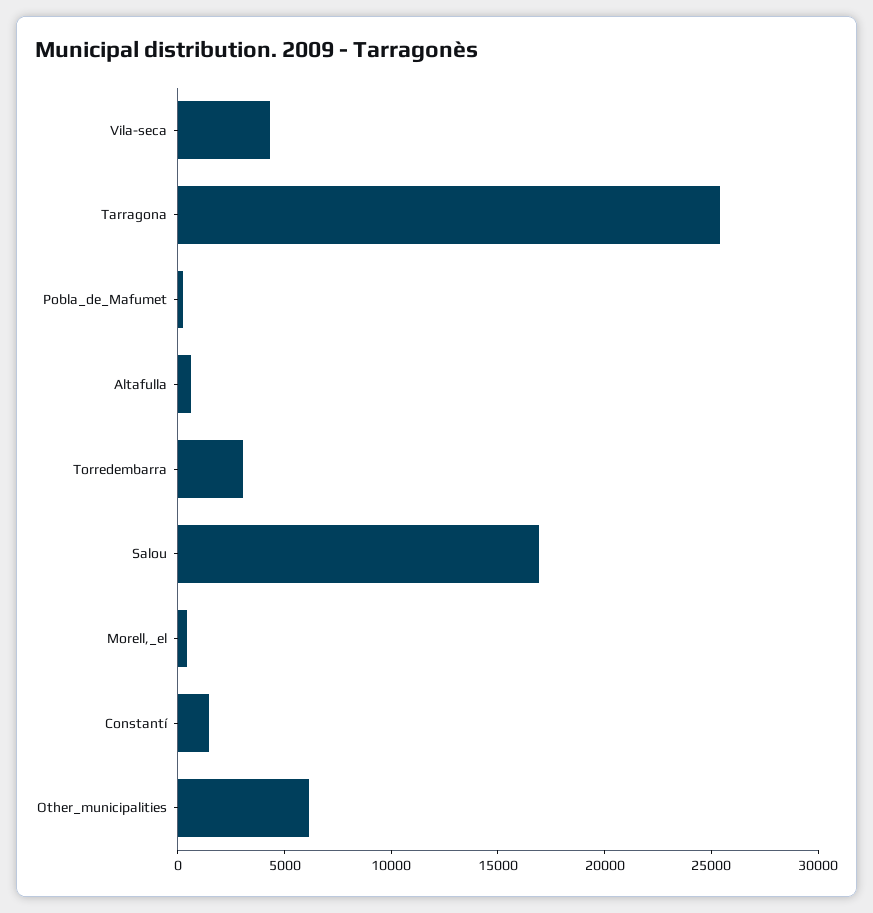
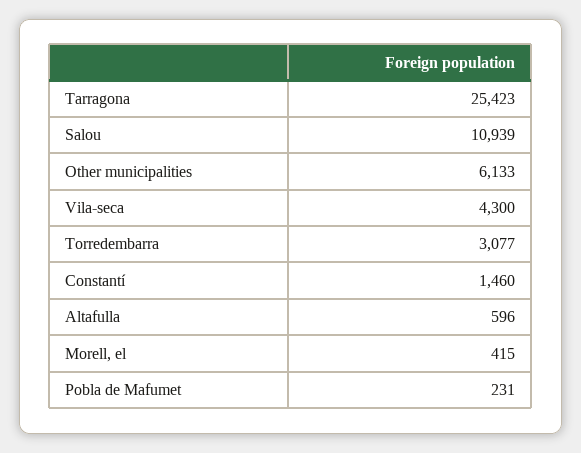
Salou: 17000 -> 10939

